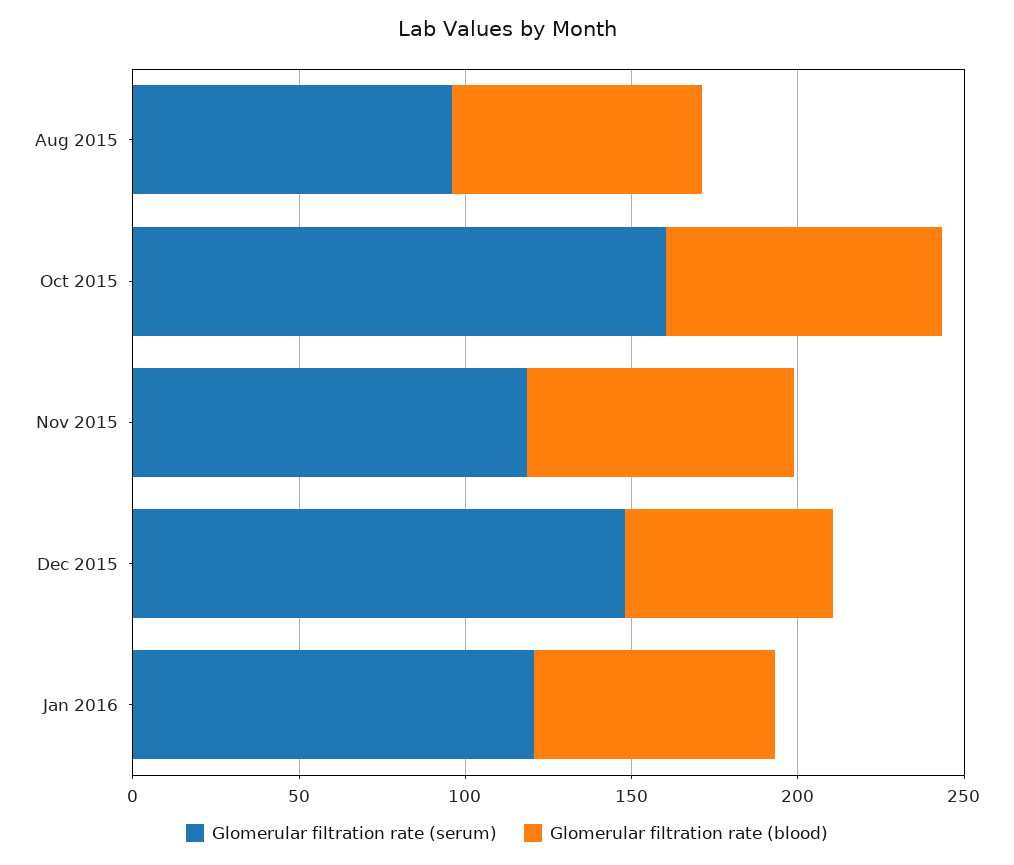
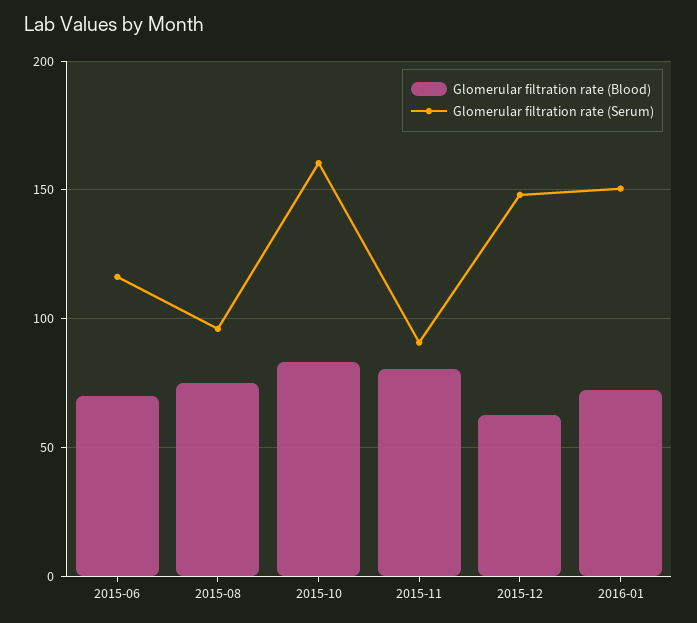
Glomerular filtration rate (serum), Nov 2015: 120 -> 90
Glomerular filtration rate (serum), Jan 2016: 120 -> 150
Glomerular filtration rate (blood), 2015-06: none -> 70
Glomerular filtration rate (serum), 2015-06: none -> 115

